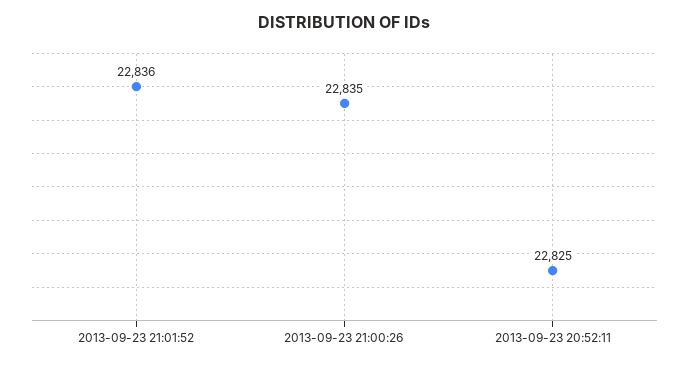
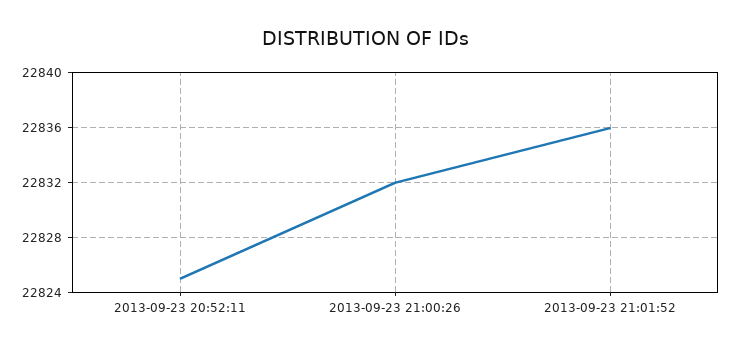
2013-09-23 21:00:26: 22835 -> 22832

